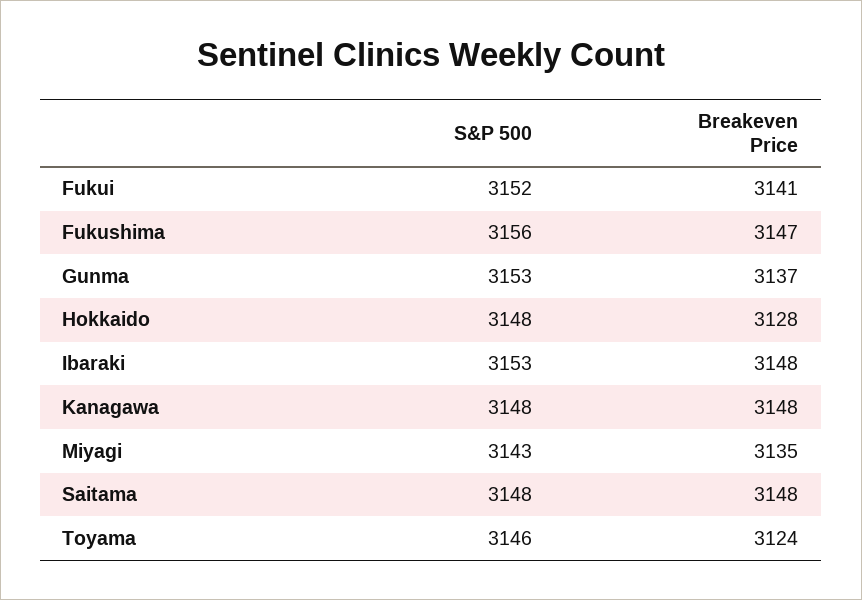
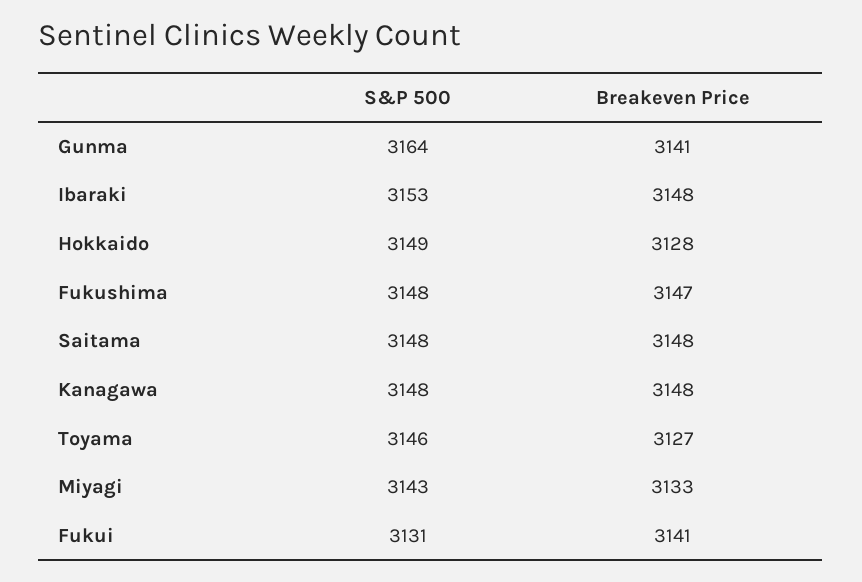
S&P 500, Fukui: 3152 -> 3131
S&P 500, Fukushima: 3156 -> 3148
S&P 500, Gunma: 3153 -> 3164
Breakeven Price, Gunma: 3137 -> 3141
S&P 500, Hokkaido: 3148 -> 3149
Breakeven Price, Miyagi: 3135 -> 3133
Breakeven Price, Toyama: 3124 -> 3127

